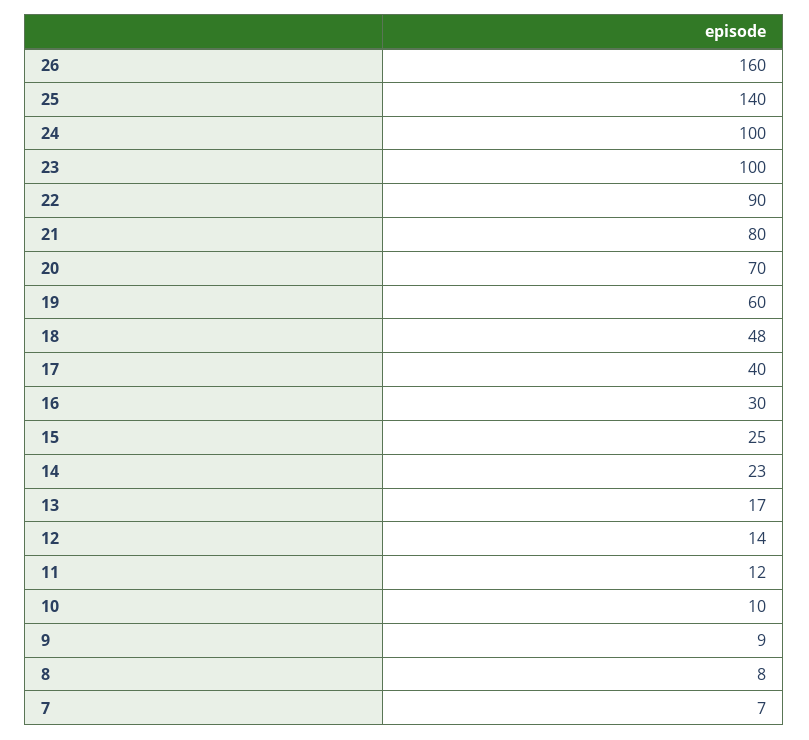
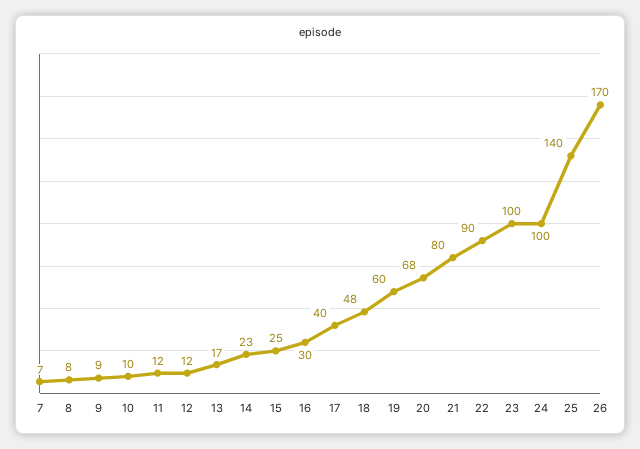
26: 160 -> 170
20: 70 -> 68
12: 14 -> 12

